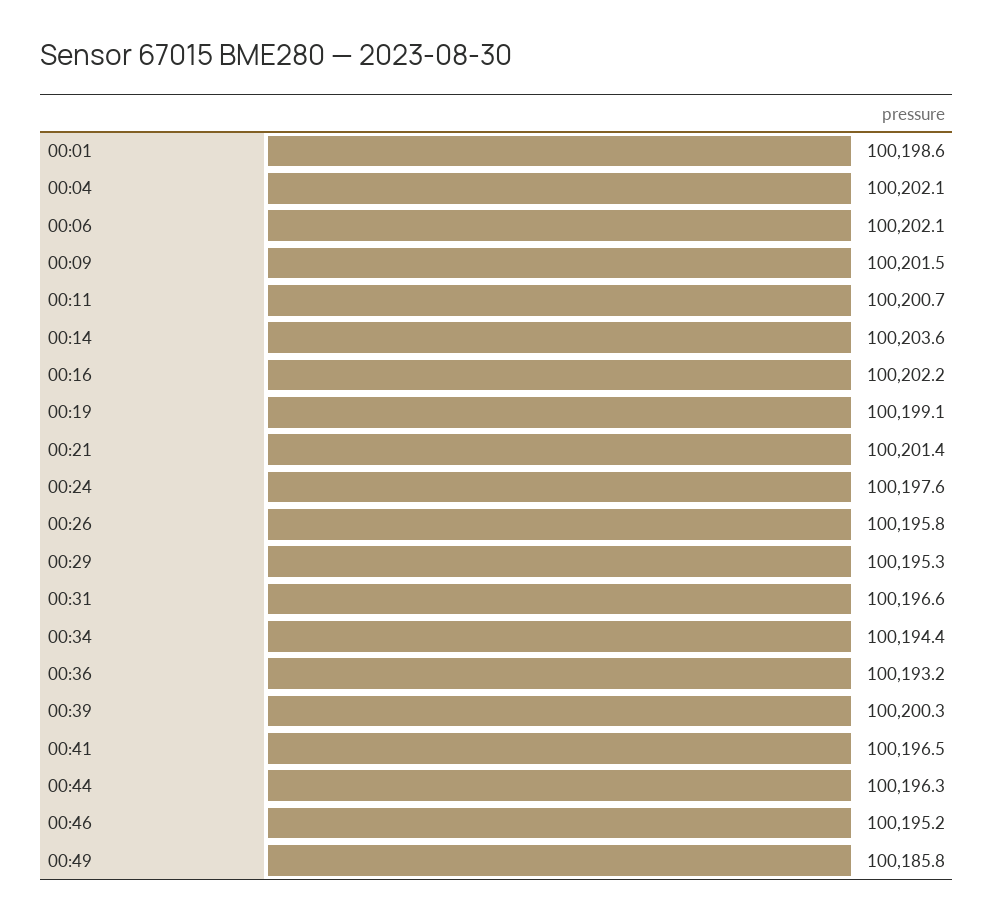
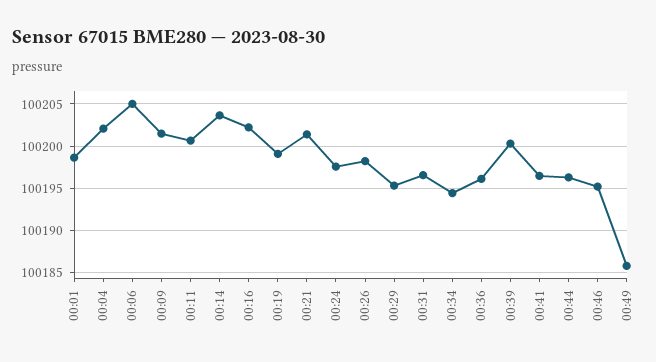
00:06: 100202.1 -> 100205
00:26: 100195.8 -> 100198
00:36: 100193.2 -> 100196

